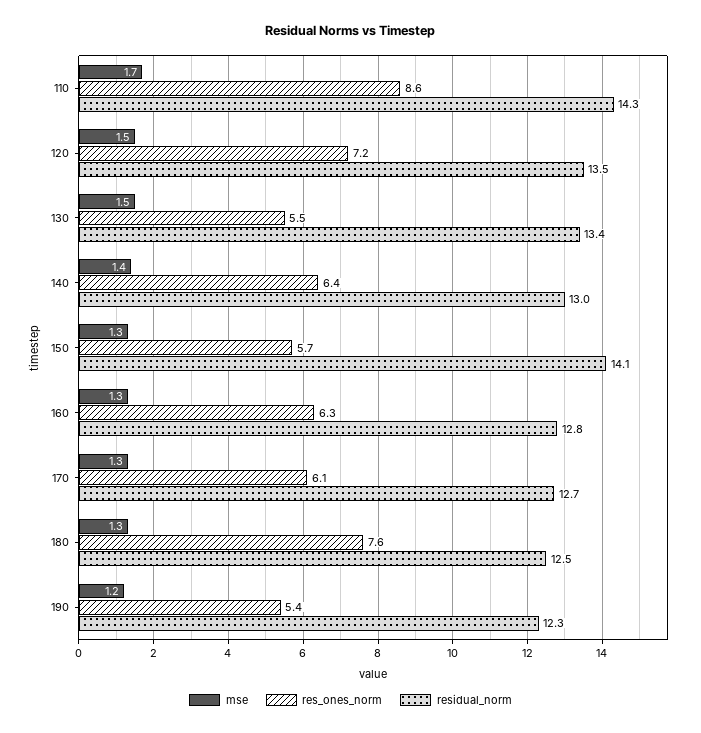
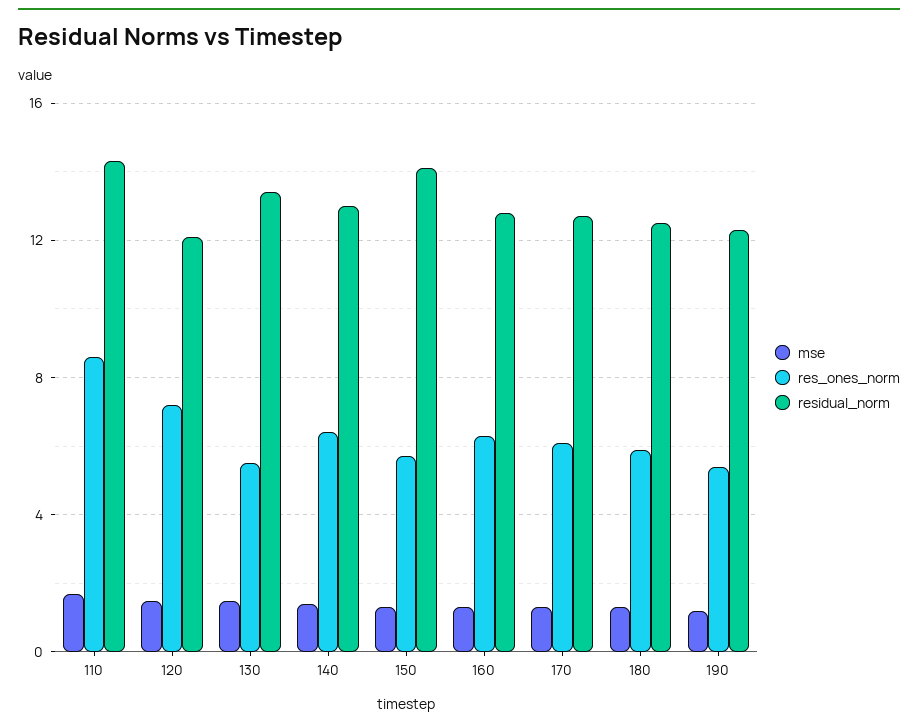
residual_norm, 120: 13.5 -> 12
res_ones_norm, 180: 7.6 -> 6

